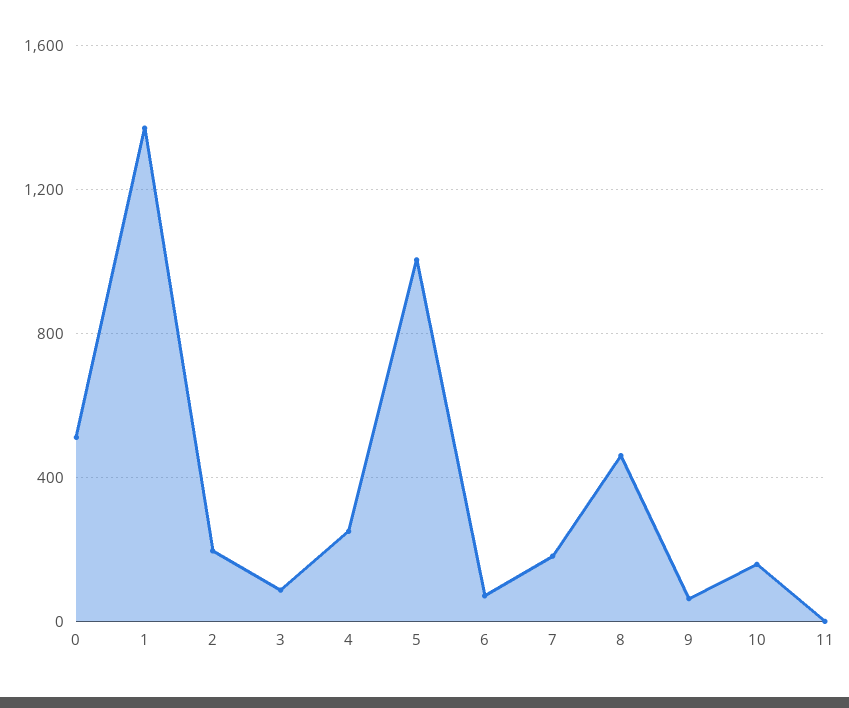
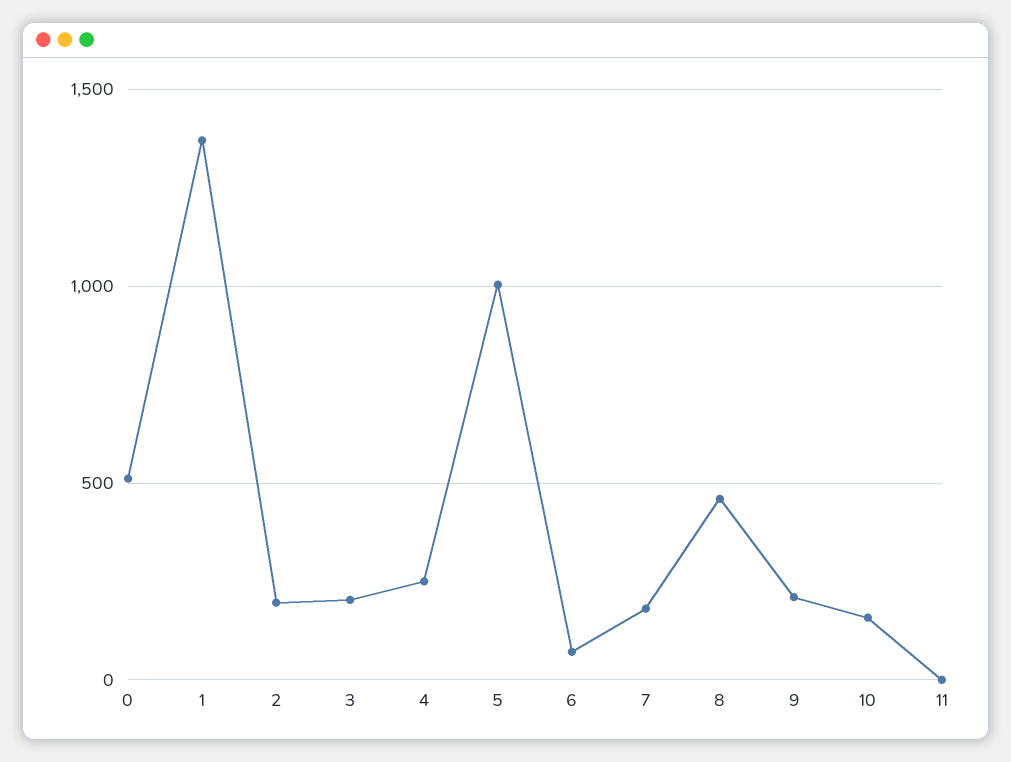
3: 100 -> 200
9: 50 -> 200

